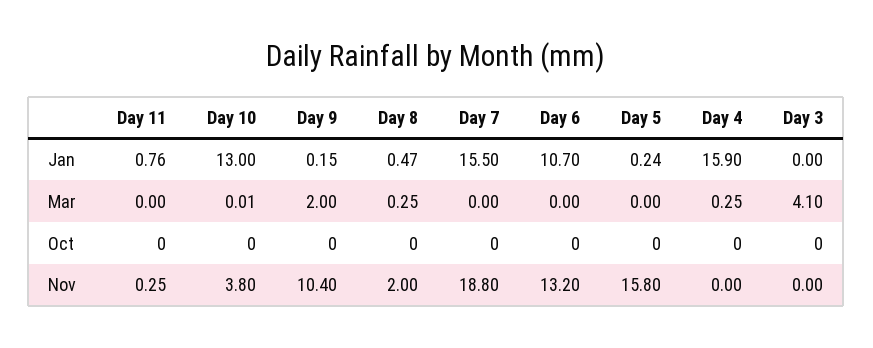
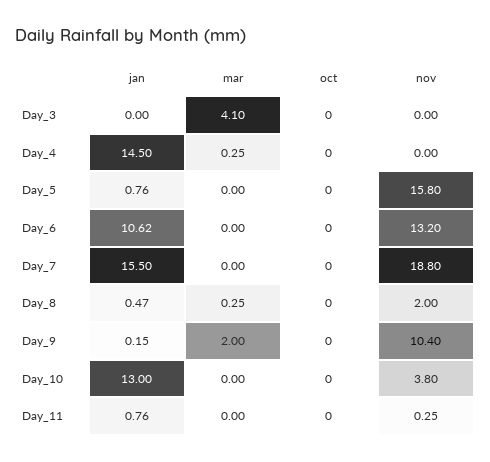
Day 6, Jan: 10.7 -> 10.62
Day 5, Jan: 0.24 -> 0.76
Day 4, Jan: 15.9 -> 14.5
Day 10, Mar: 0.01 -> 0

